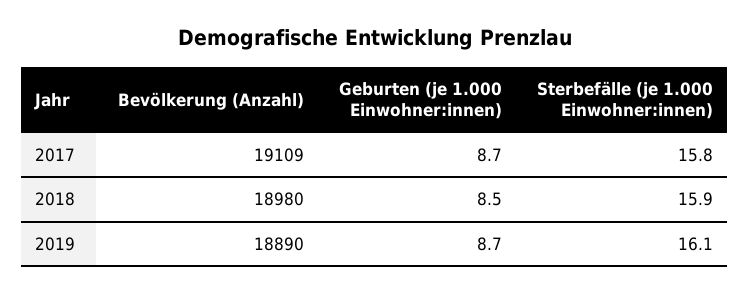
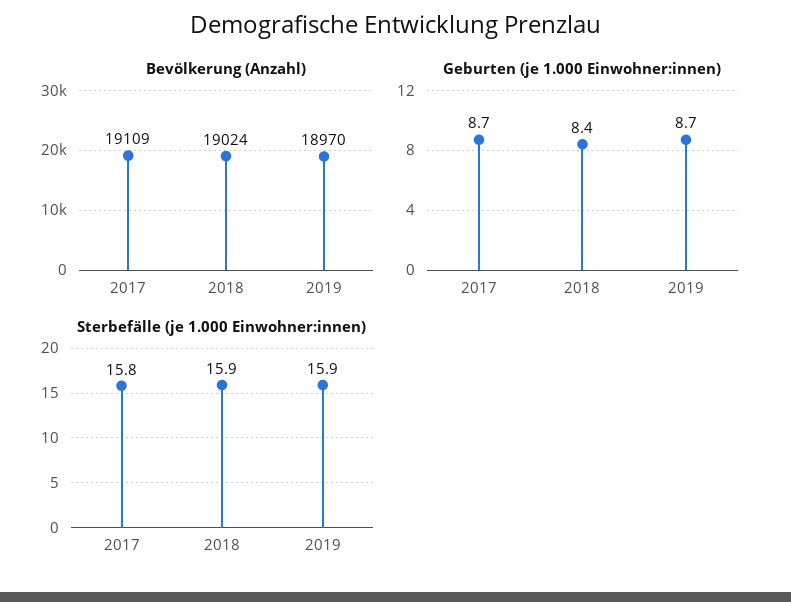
Bevölkerung (Anzahl), 2018: 18980 -> 19024
Geburten (je 1.000 Einwohner:innen), 2018: 8.5 -> 8.4
Bevölkerung (Anzahl), 2019: 18890 -> 18970
Sterbefälle (je 1.000 Einwohner:innen), 2019: 16.1 -> 15.9

